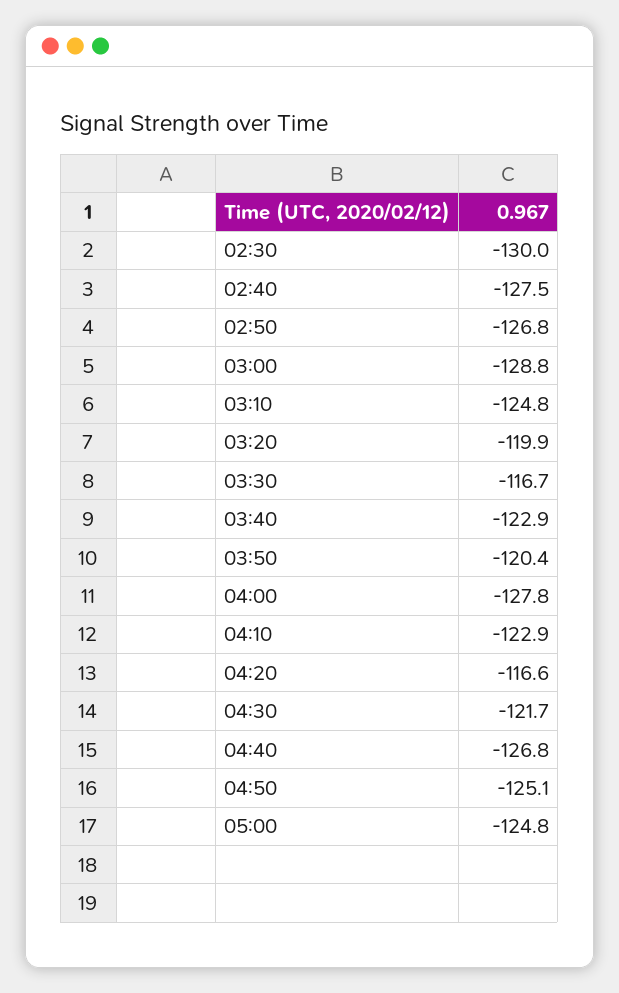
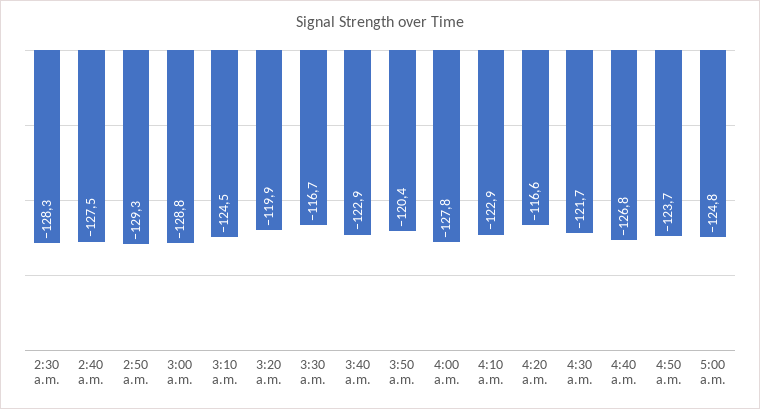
02:30: -130 -> -128.3
02:50: -126.8 -> -129.3
03:10: -124.8 -> -124.5
04:50: -125.1 -> -123.7

